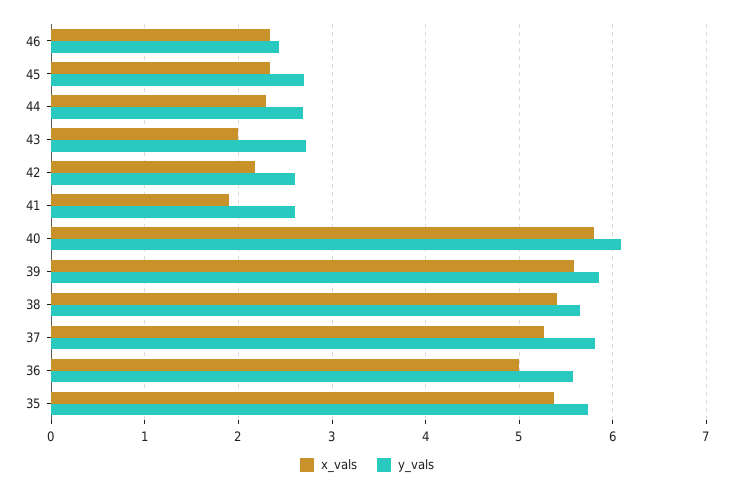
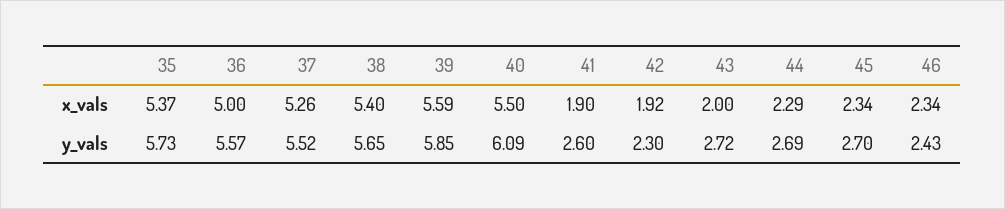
x_vals, 42: 2.2 -> 1.92
y_vals, 42: 2.6 -> 2.3
x_vals, 40: 5.8 -> 5.5
y_vals, 37: 5.8 -> 5.52

